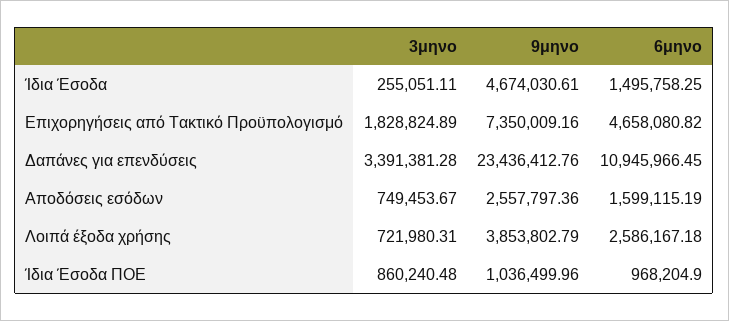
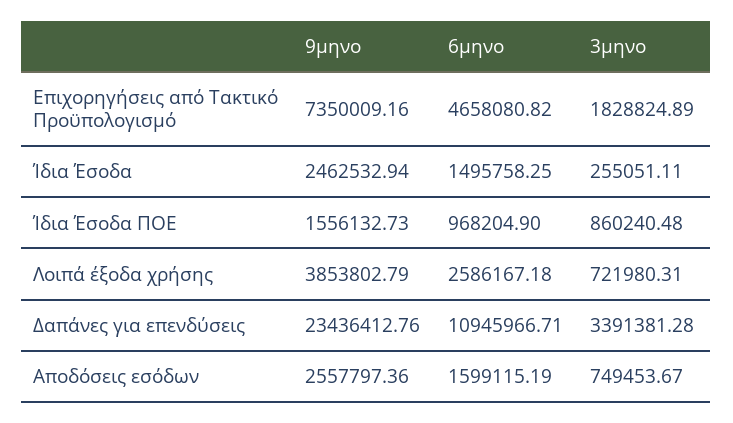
9μηνο, Ίδια Έσοδα: 4674030.61 -> 2462532.94
6μηνο, Δαπάνες για επενδύσεις: 10945966.45 -> 10945966.71
9μηνο, Ίδια Έσοδα ΠΟΕ: 1036499.96 -> 1556132.73

